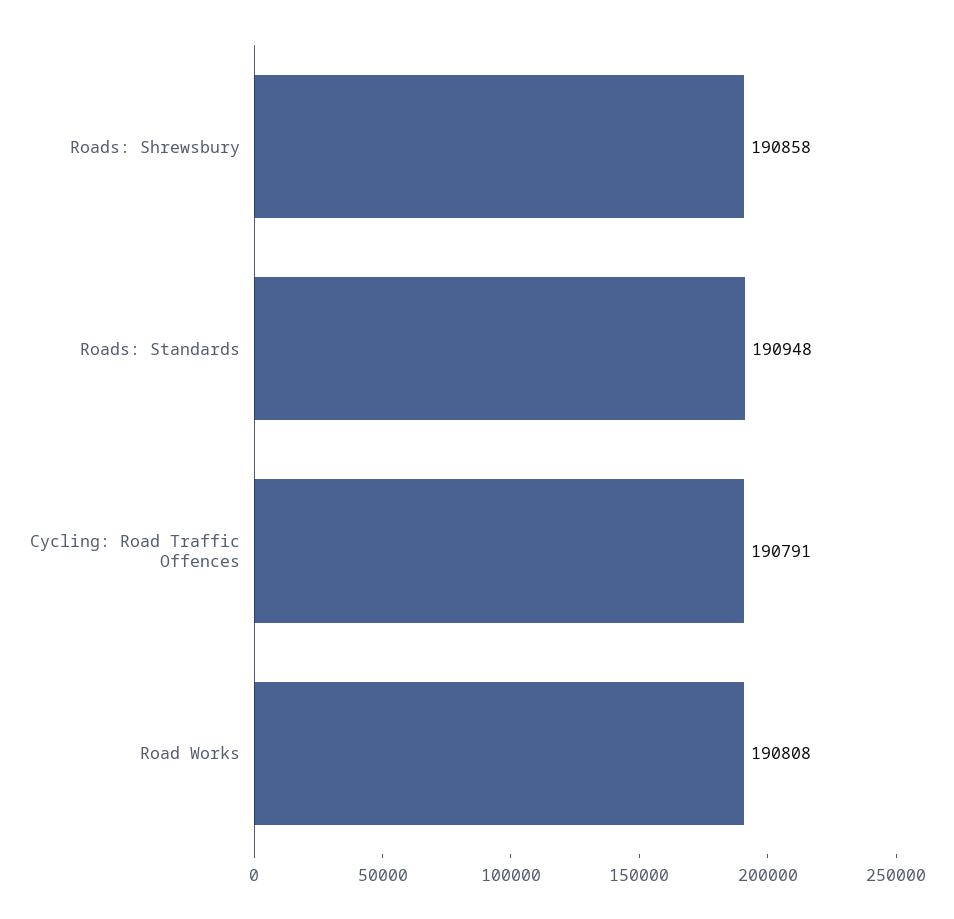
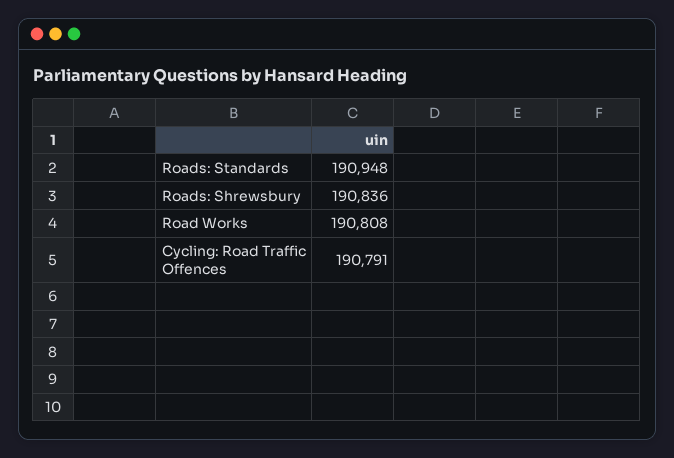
Roads: Shrewsbury: 190858 -> 190836

